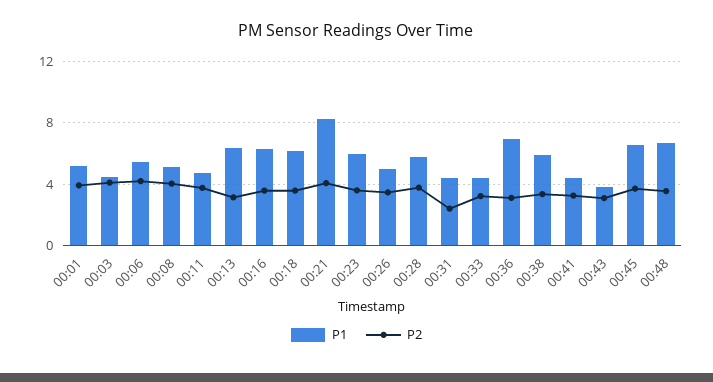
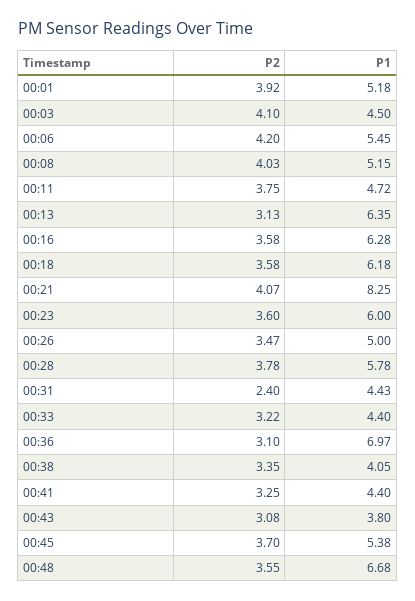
P1, 00:38: 6 -> 4.05
P1, 00:45: 6.5 -> 5.38

